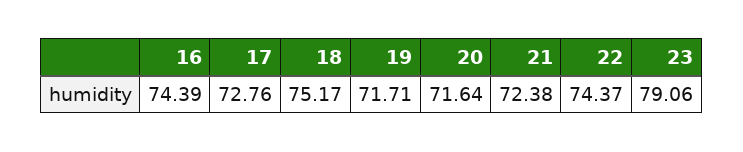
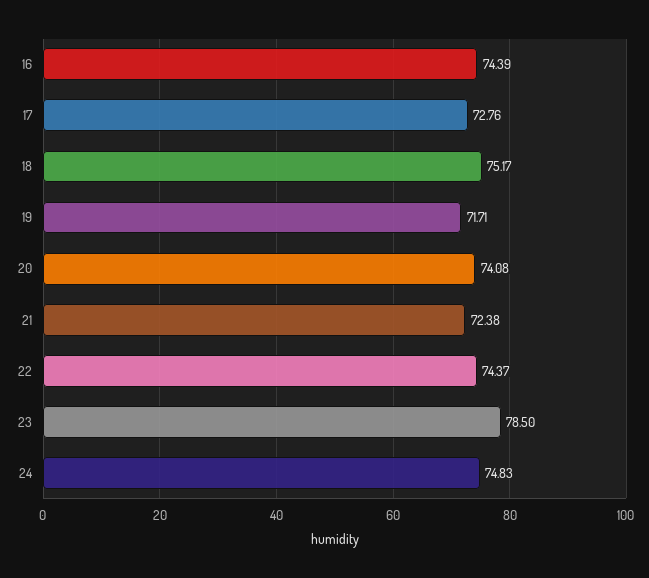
20: 71.64 -> 74.08
23: 79.06 -> 78.5
24: none -> 74.83

